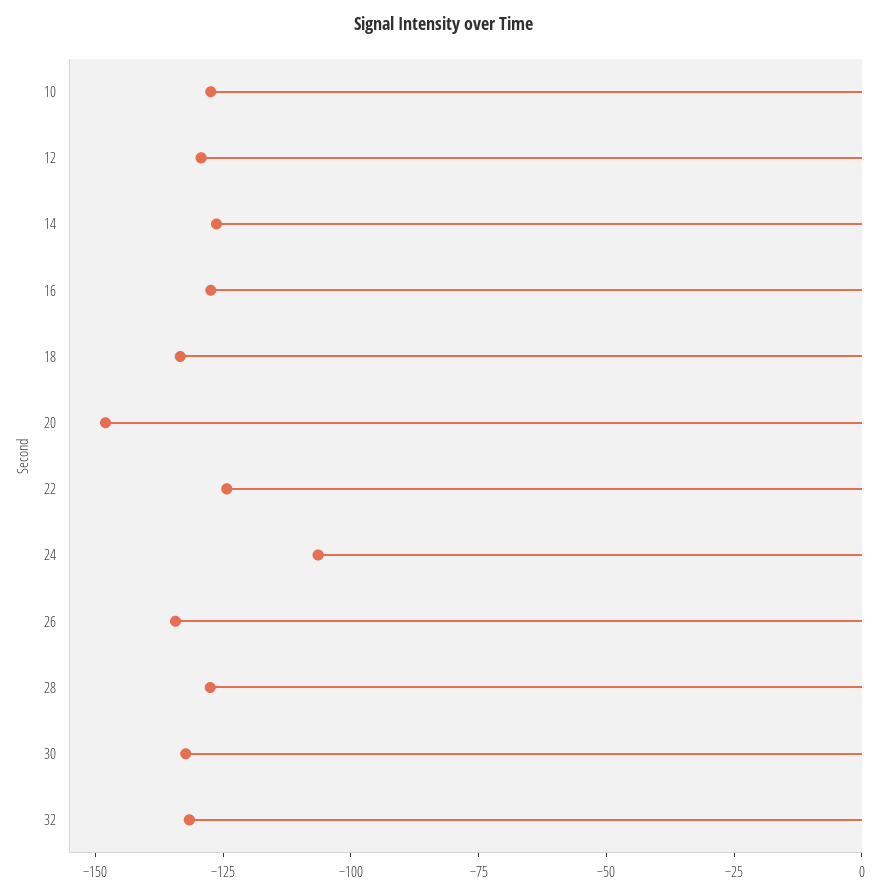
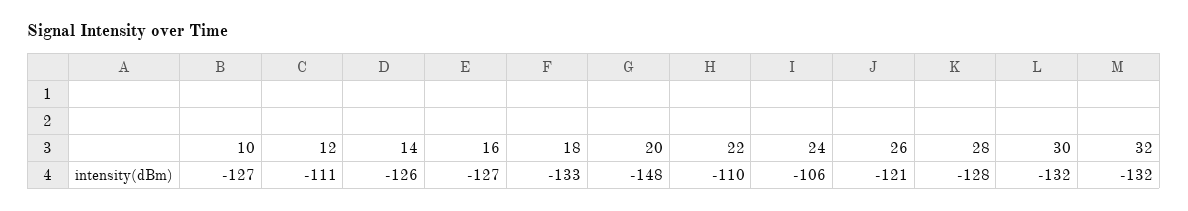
12: -130 -> -111
22: -125 -> -110
26: -135 -> -121

